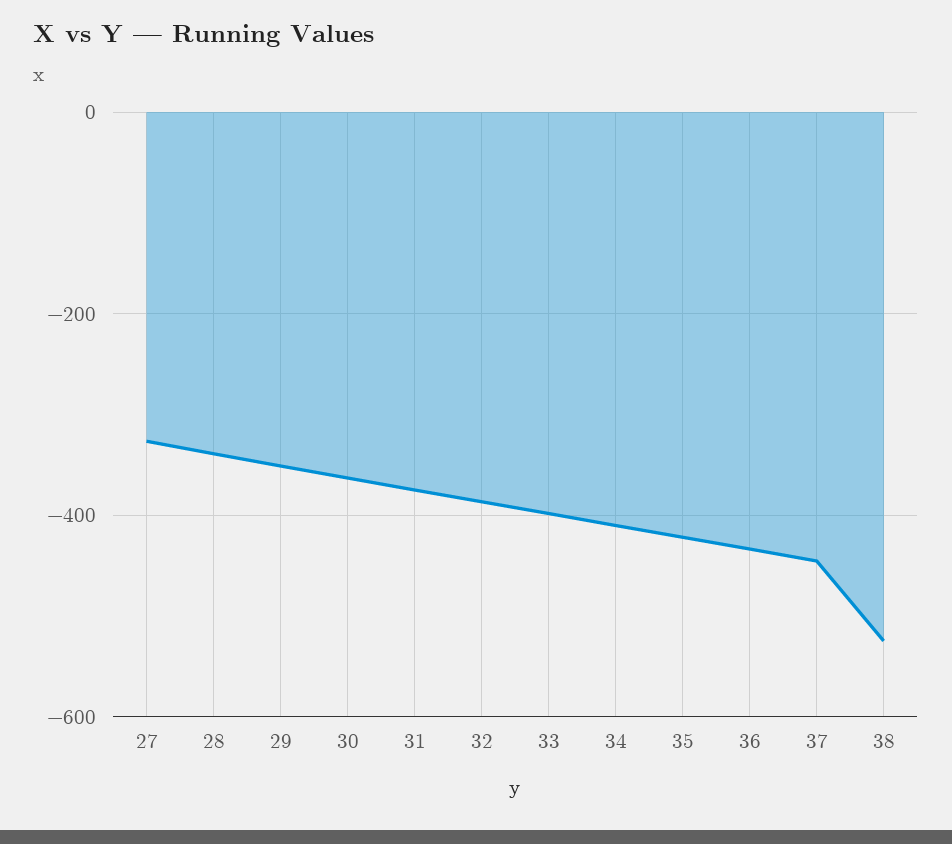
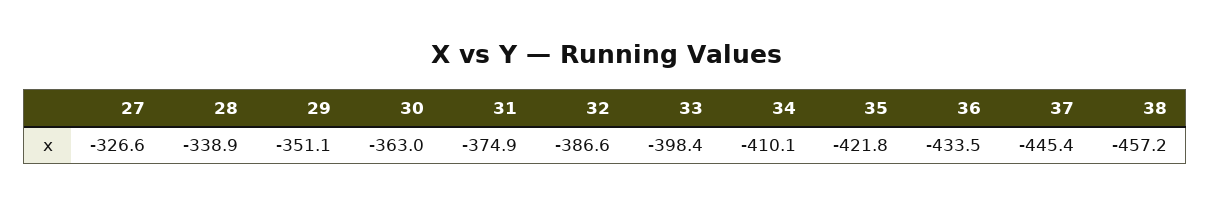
38: -520 -> -457.2

